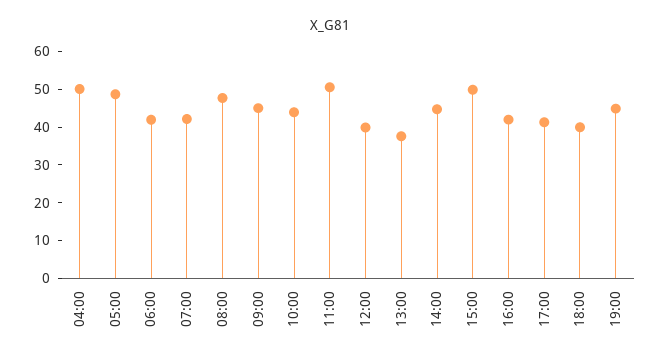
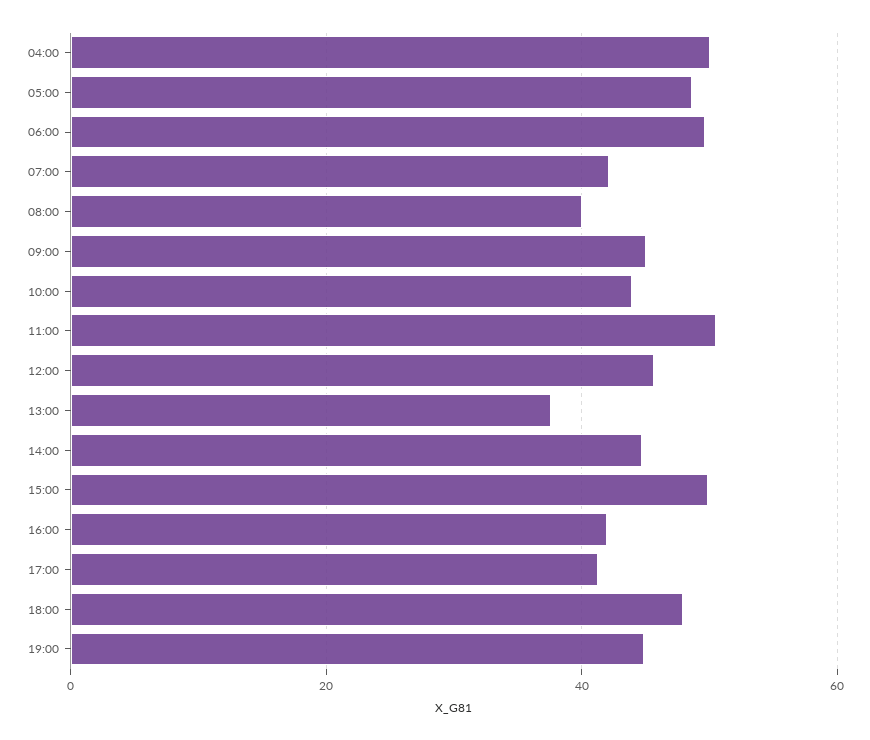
06:00: 42.5 -> 50
08:00: 47.5 -> 40
12:00: 40 -> 46
18:00: 40 -> 48

